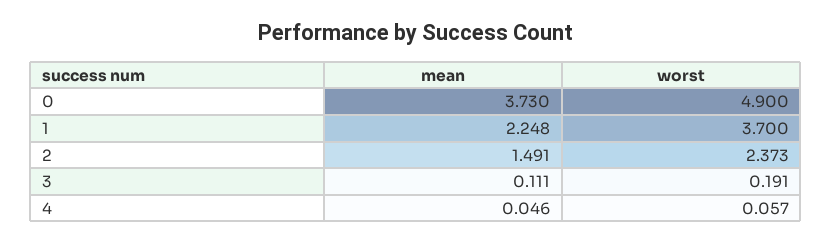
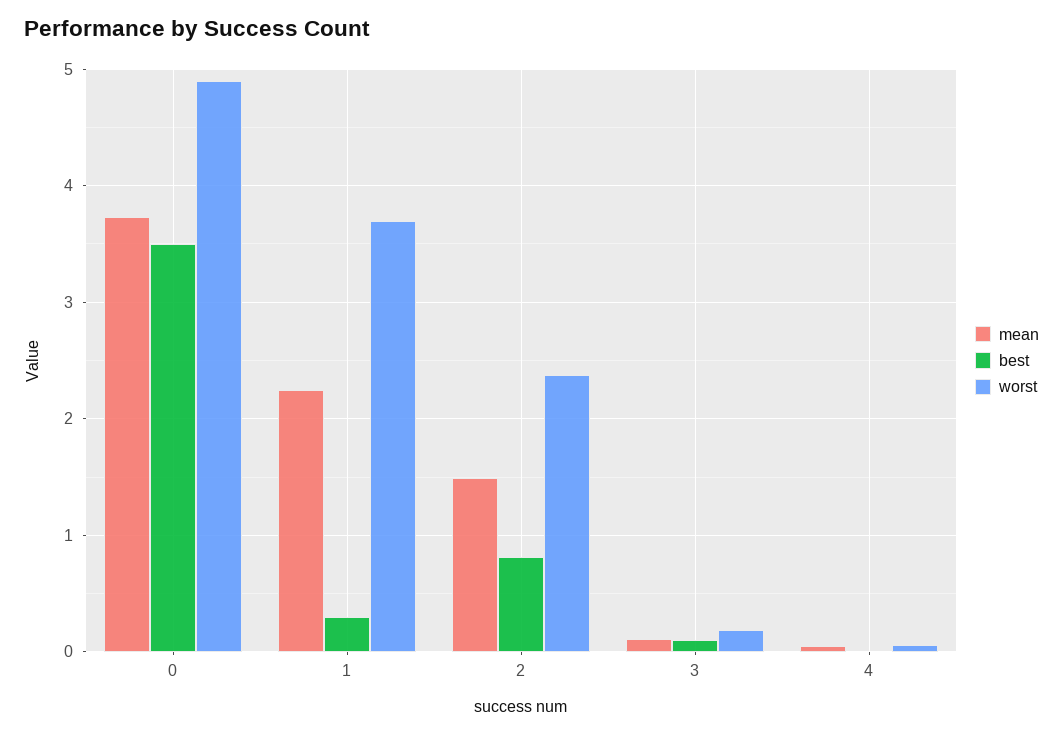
best, 0: none -> 3.5
best, 1: none -> 0.3
best, 2: none -> 0.8
best, 3: none -> 0.1
best, 4: none -> 0

